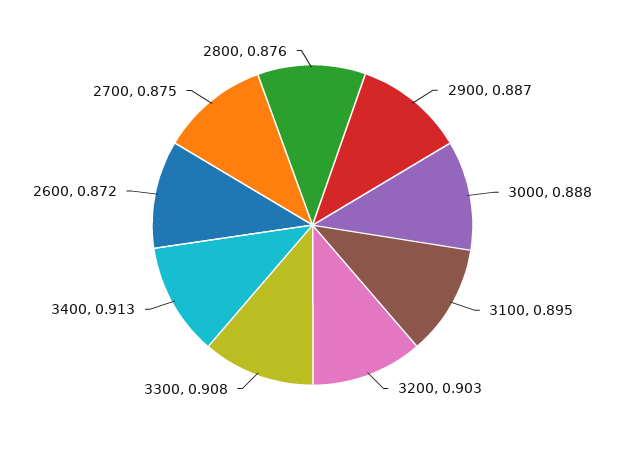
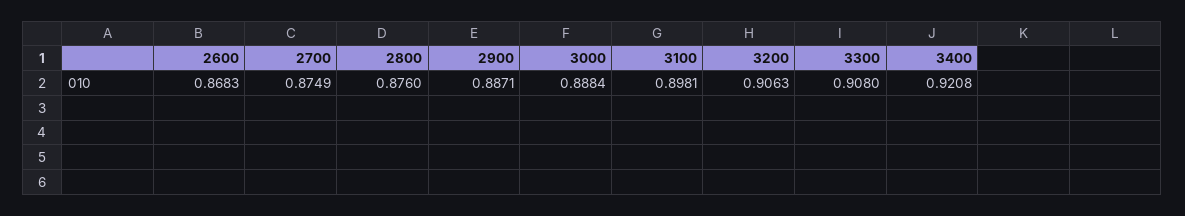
3100: 0.895 -> 0.8981
3200: 0.903 -> 0.9063
3400: 0.913 -> 0.9208
2600: 0.872 -> 0.8683

